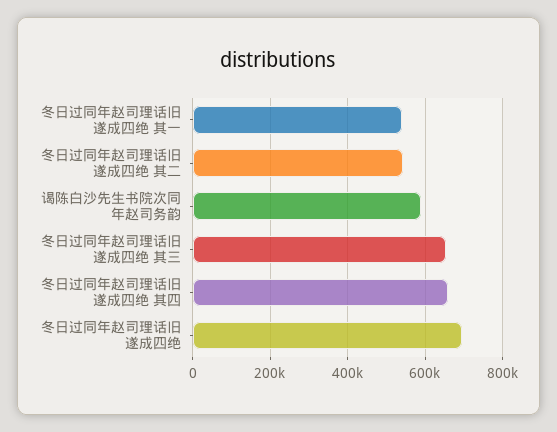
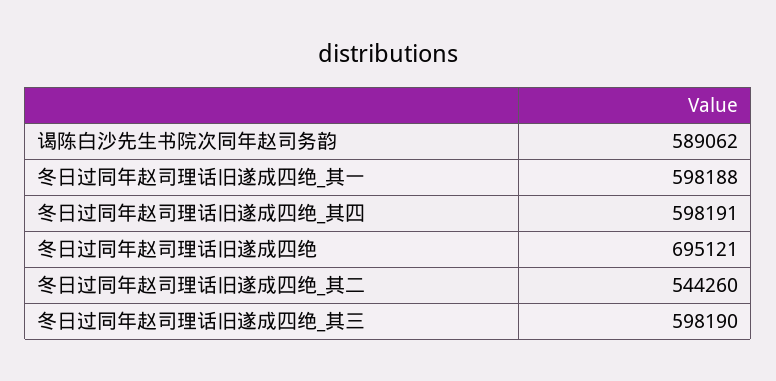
冬日过同年赵司理话旧遂成四绝 其一: 540000 -> 598188
冬日过同年赵司理话旧遂成四绝 其三: 660000 -> 598190
冬日过同年赵司理话旧遂成四绝 其四: 660000 -> 598191

